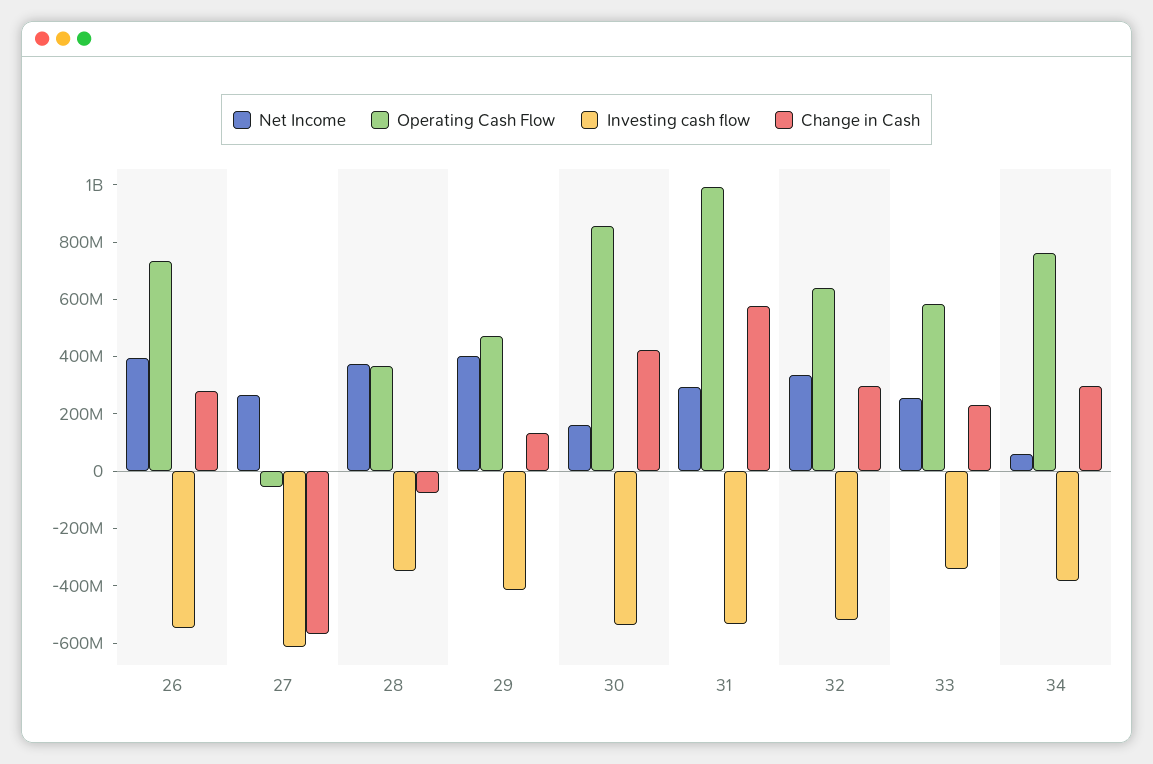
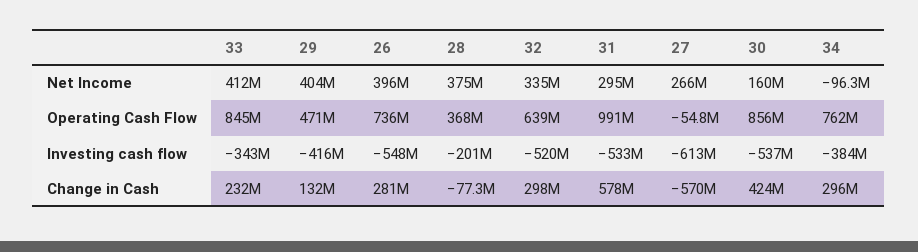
Investing cash flow, 28: -350000000 -> -201000000
Net Income, 33: 250000000 -> 412000000
Operating Cash Flow, 33: 600000000 -> 845000000
Net Income, 34: 50000000 -> -96300000

